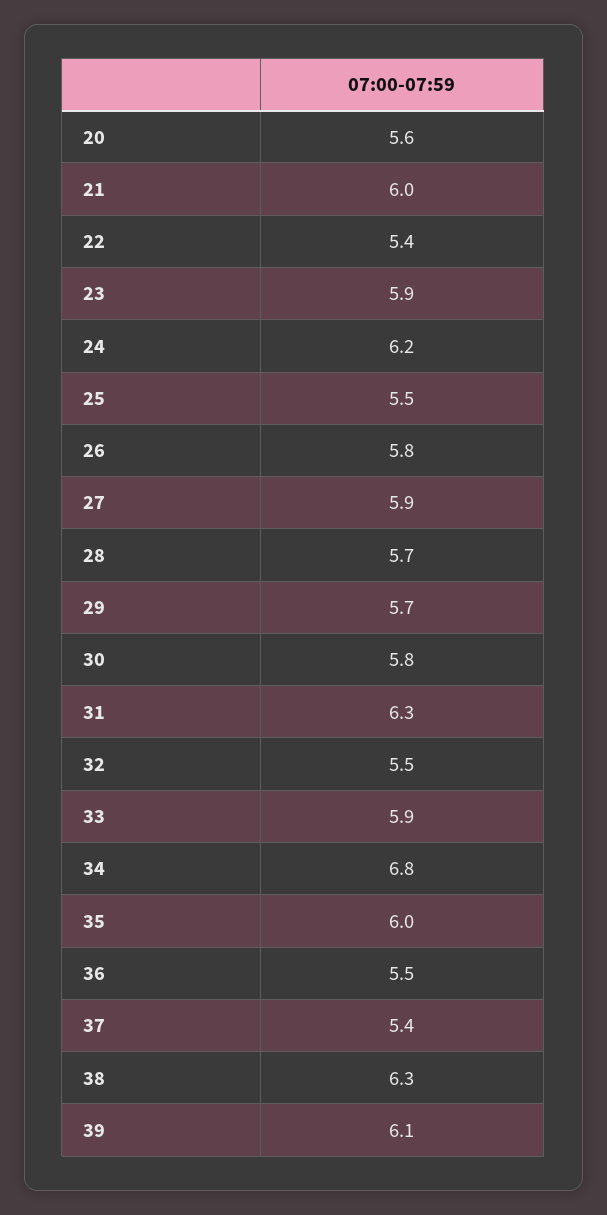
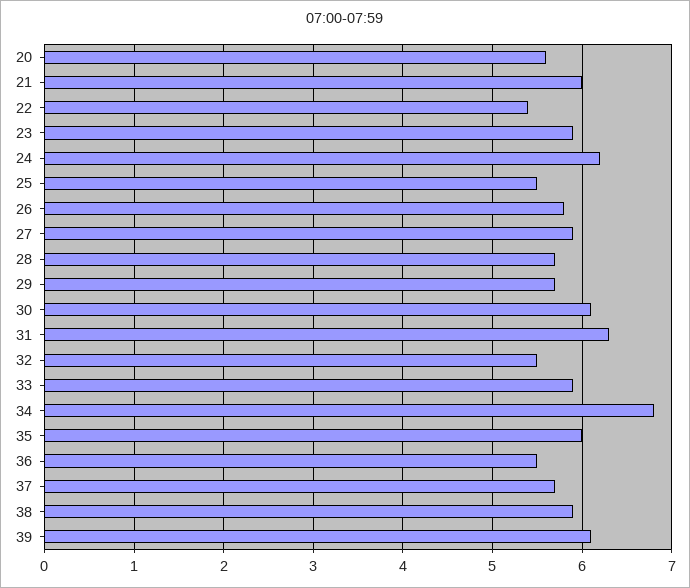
30: 5.8 -> 6.1
37: 5.4 -> 5.7
38: 6.3 -> 5.9

